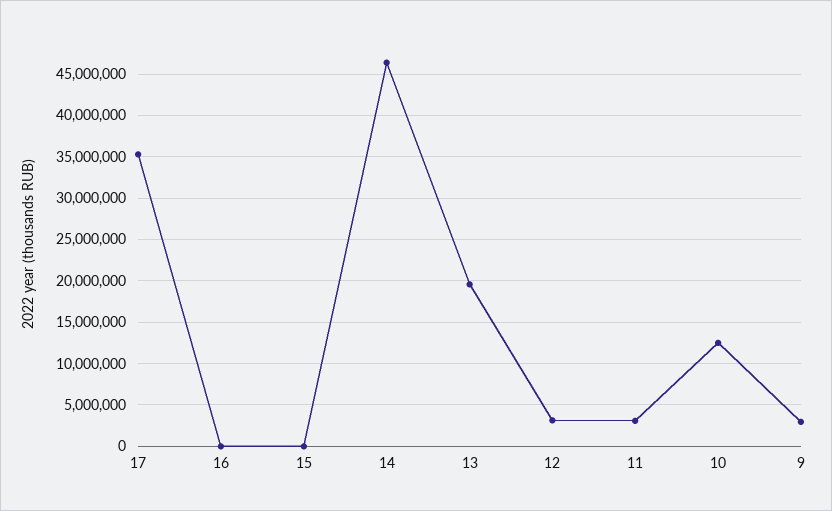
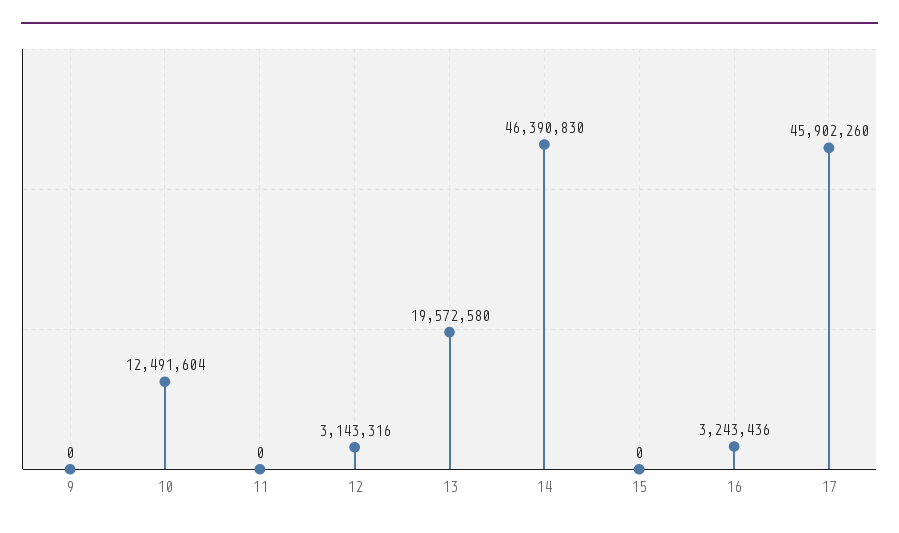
17: 35000000 -> 45902260
16: 0 -> 3243436
11: 3000000 -> 0
9: 3000000 -> 0

